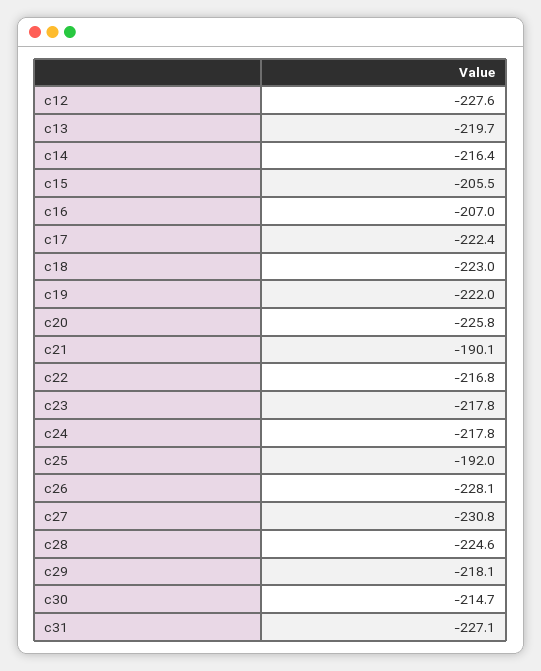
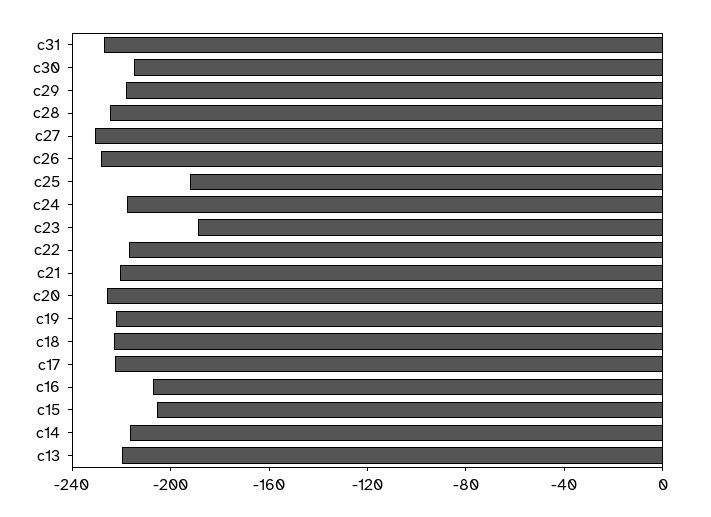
c12: -227.6 -> none
c21: -190.1 -> -220
c23: -217.8 -> -190

